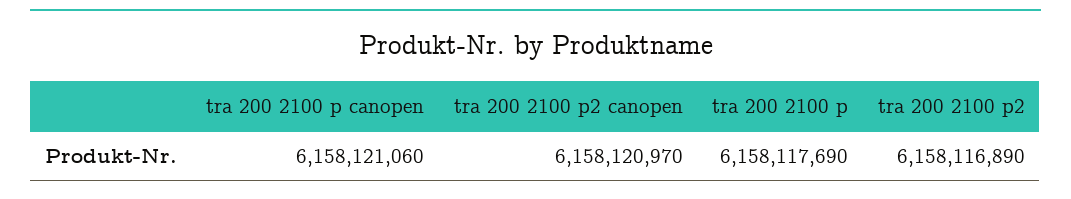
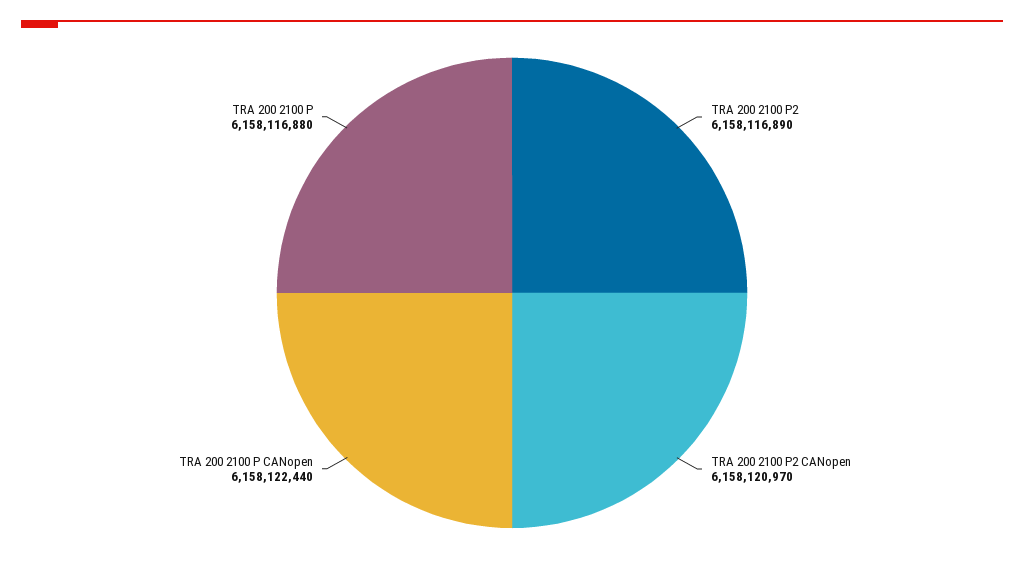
tra 200 2100 p canopen: 6158121060 -> 6158122440
tra 200 2100 p: 6158117690 -> 6158116880

